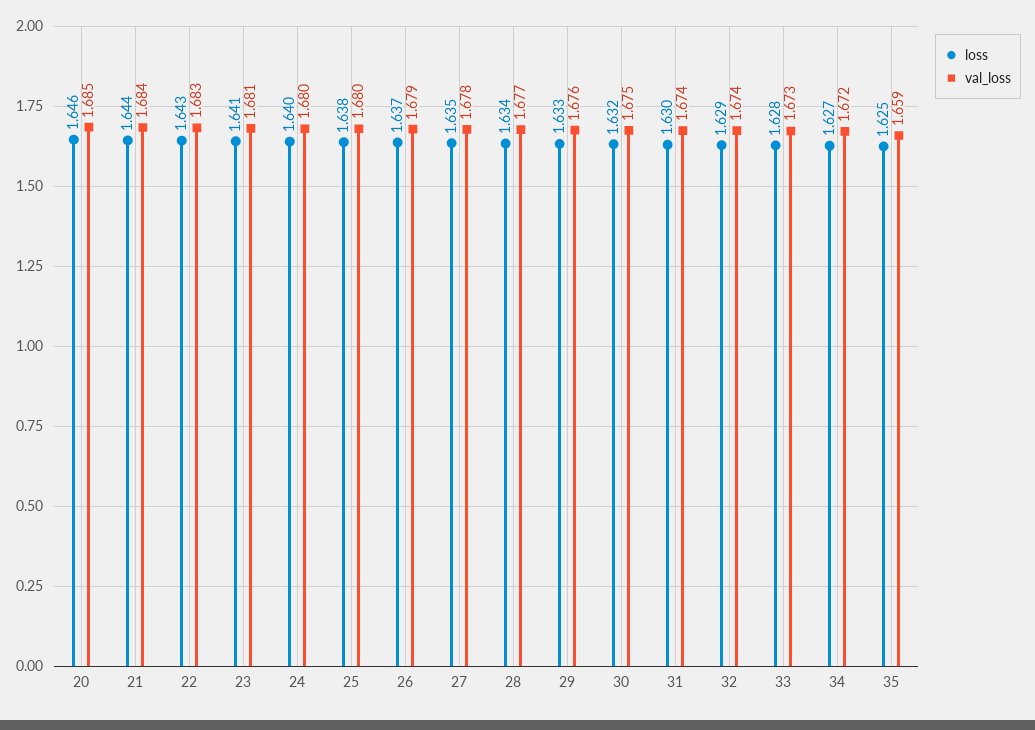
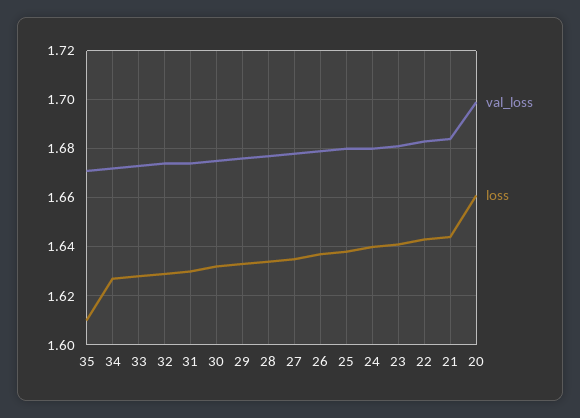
loss, 20: 1.646 -> 1.66
val_loss, 20: 1.685 -> 1.7
loss, 35: 1.625 -> 1.61
val_loss, 35: 1.659 -> 1.67

